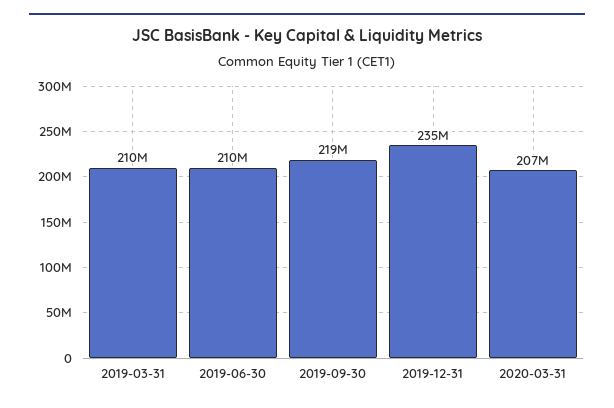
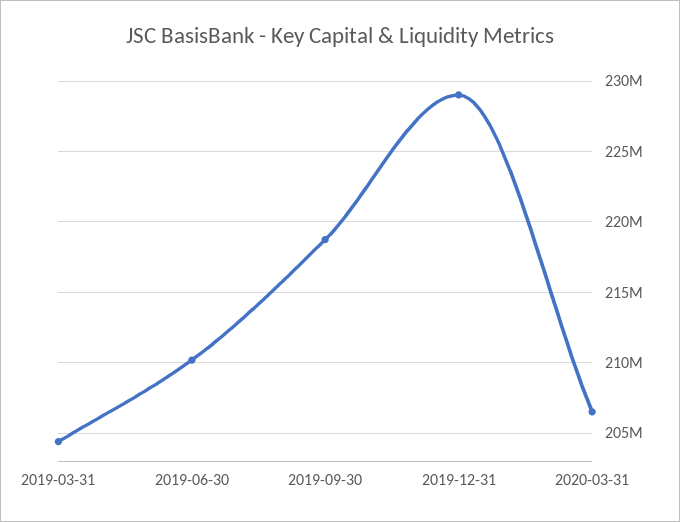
2019-03-31: 210000000 -> 204500000
2019-12-31: 235000000 -> 229000000

